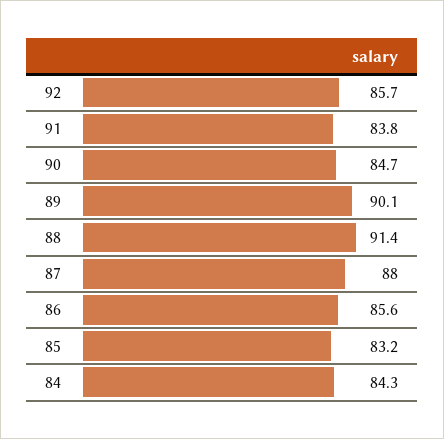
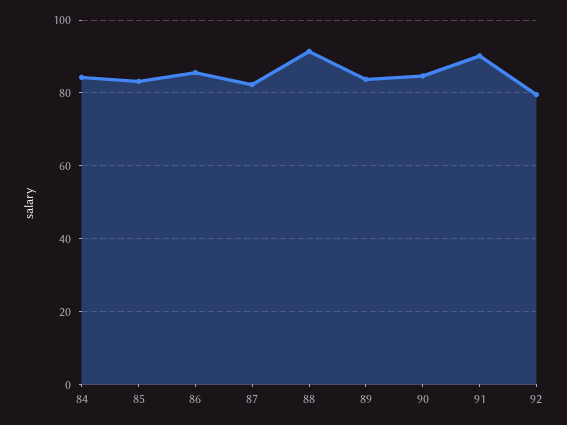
92: 85.7 -> 80
91: 83.8 -> 90
89: 90.1 -> 84
87: 88 -> 82

